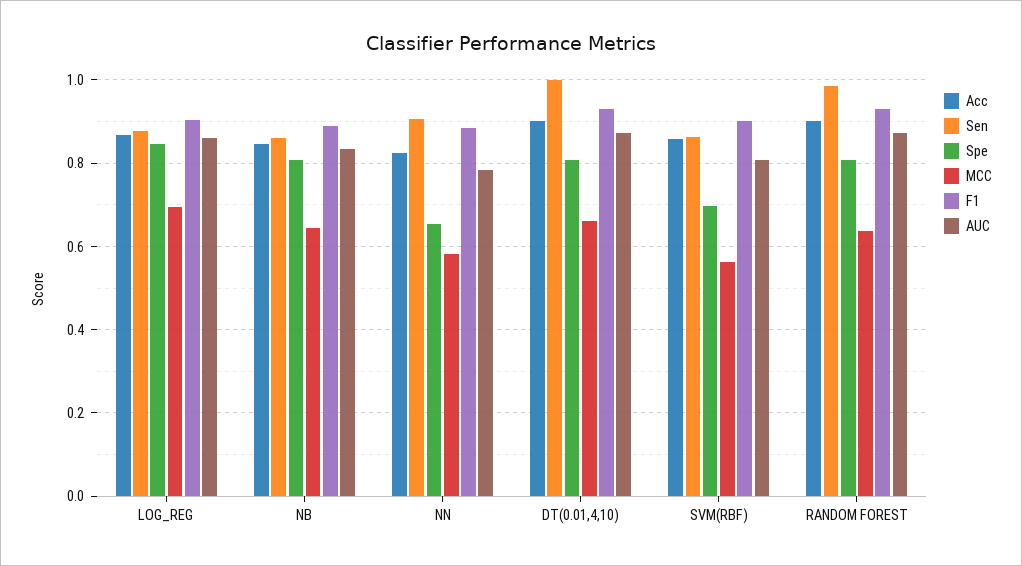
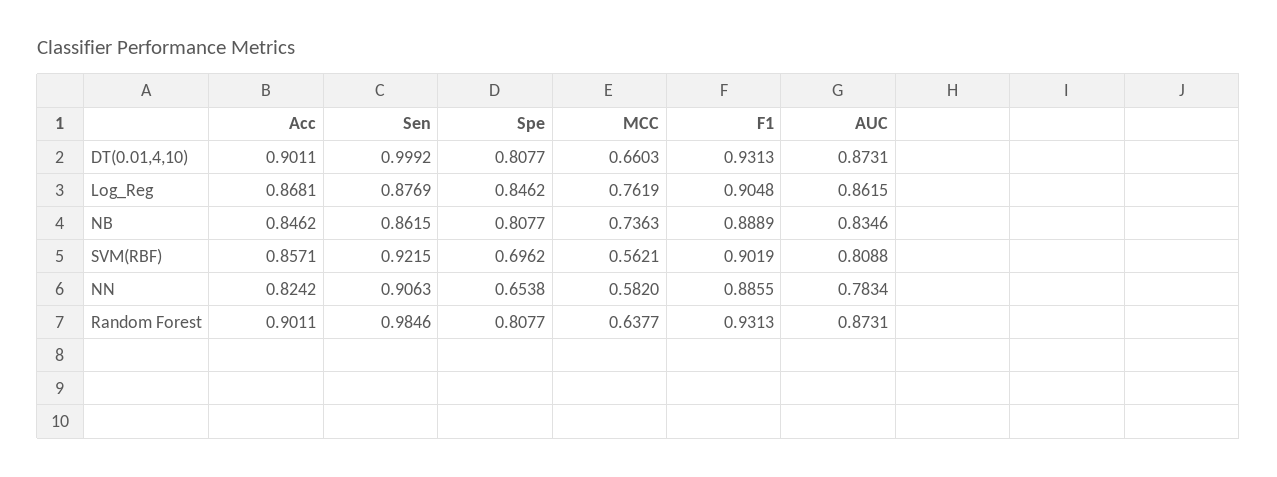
MCC, LOG_REG: 0.7 -> 0.7619
MCC, NB: 0.64 -> 0.7363
Sen, SVM(RBF): 0.86 -> 0.9215

